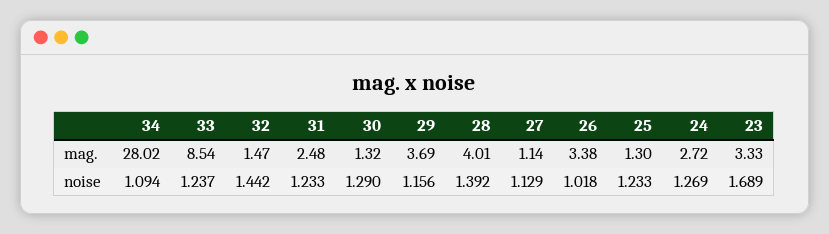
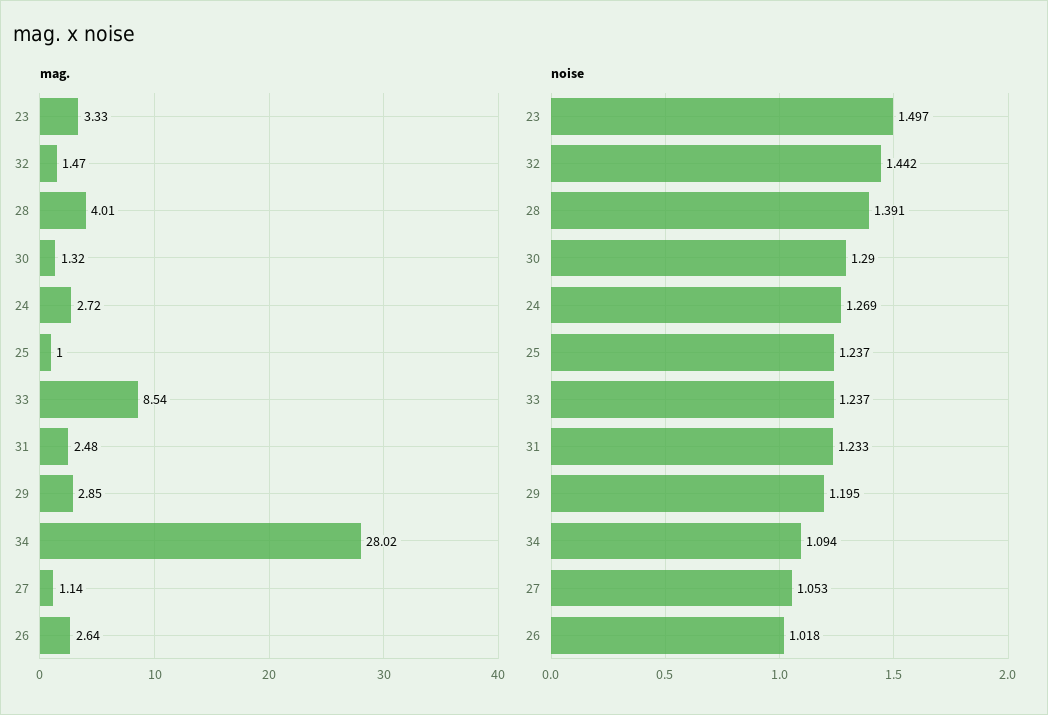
mag., 29: 3.69 -> 2.85
mag., 26: 3.38 -> 2.64
mag., 25: 1.3 -> 1
noise, 29: 1.156 -> 1.195
noise, 28: 1.392 -> 1.391
noise, 27: 1.129 -> 1.053
noise, 25: 1.233 -> 1.237
noise, 23: 1.689 -> 1.497

